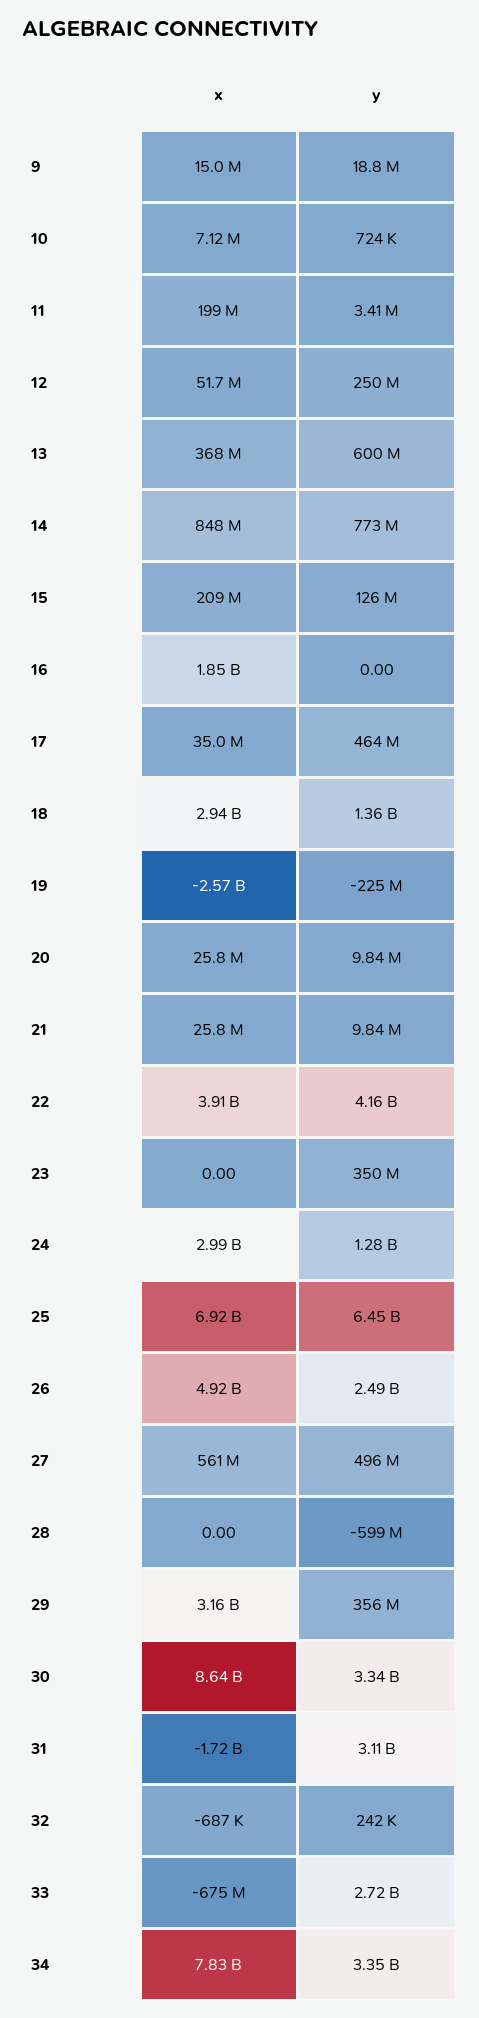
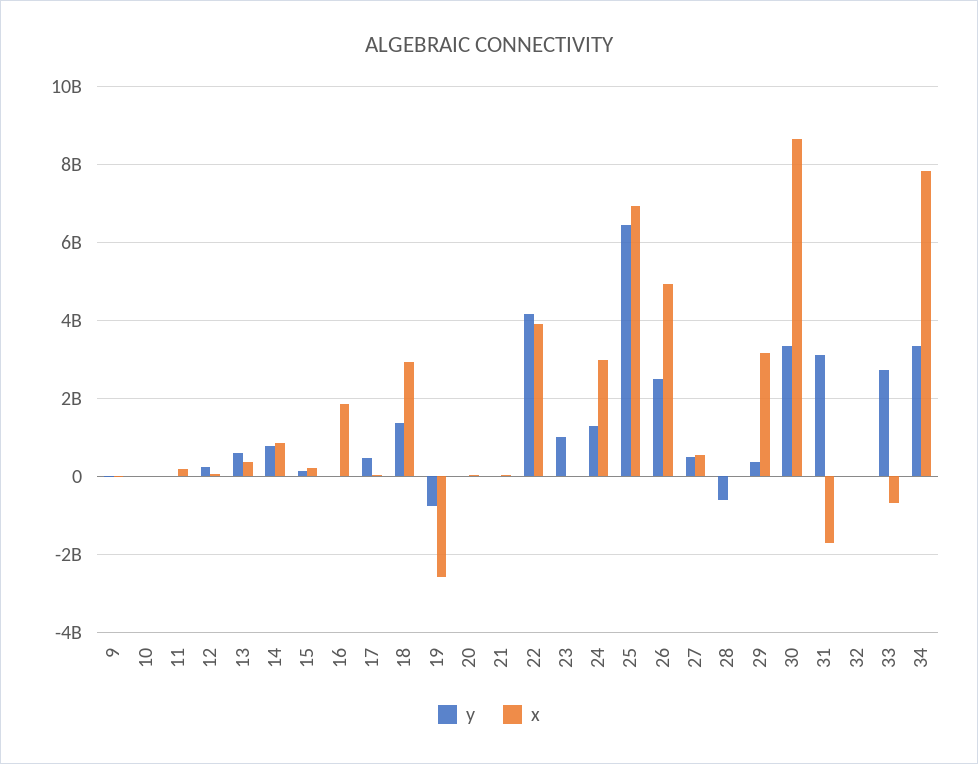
y, 19: -225000000 -> -800000000
y, 23: 350000000 -> 1000000000

